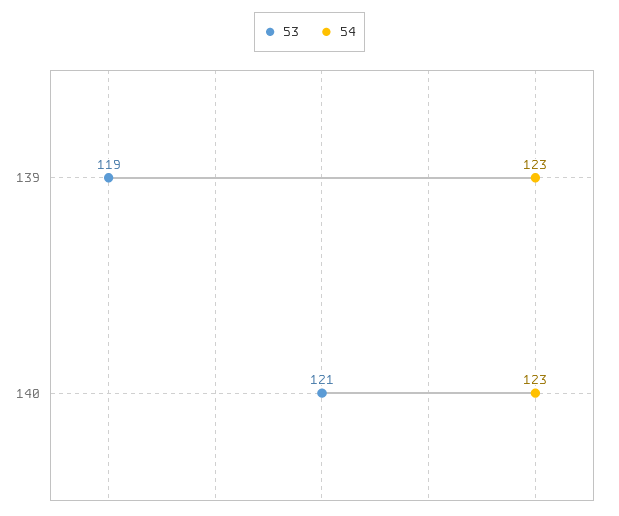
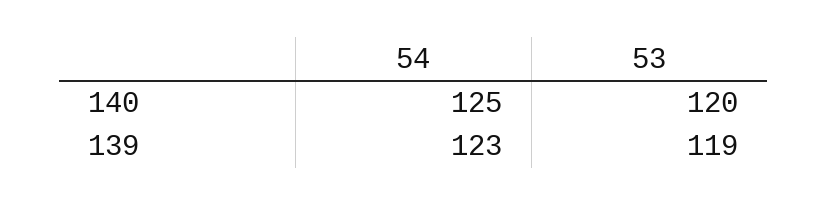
53, 140: 121 -> 120
54, 140: 123 -> 125

